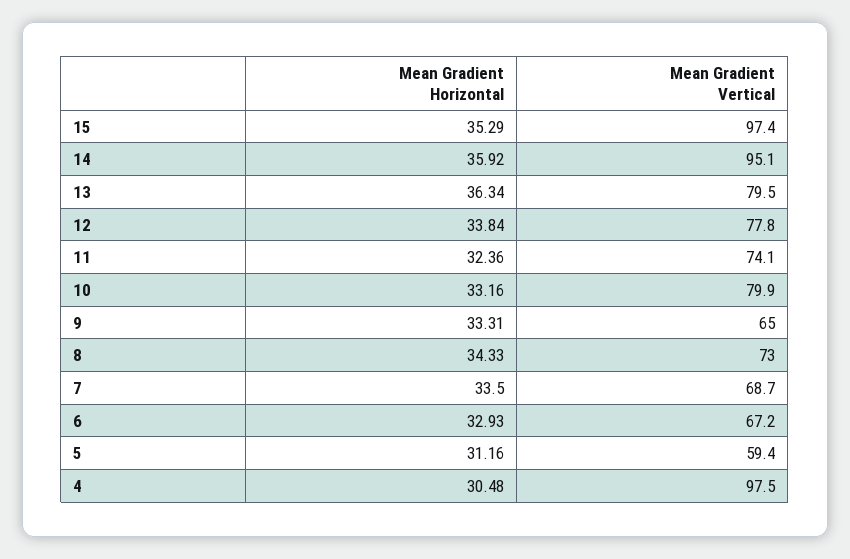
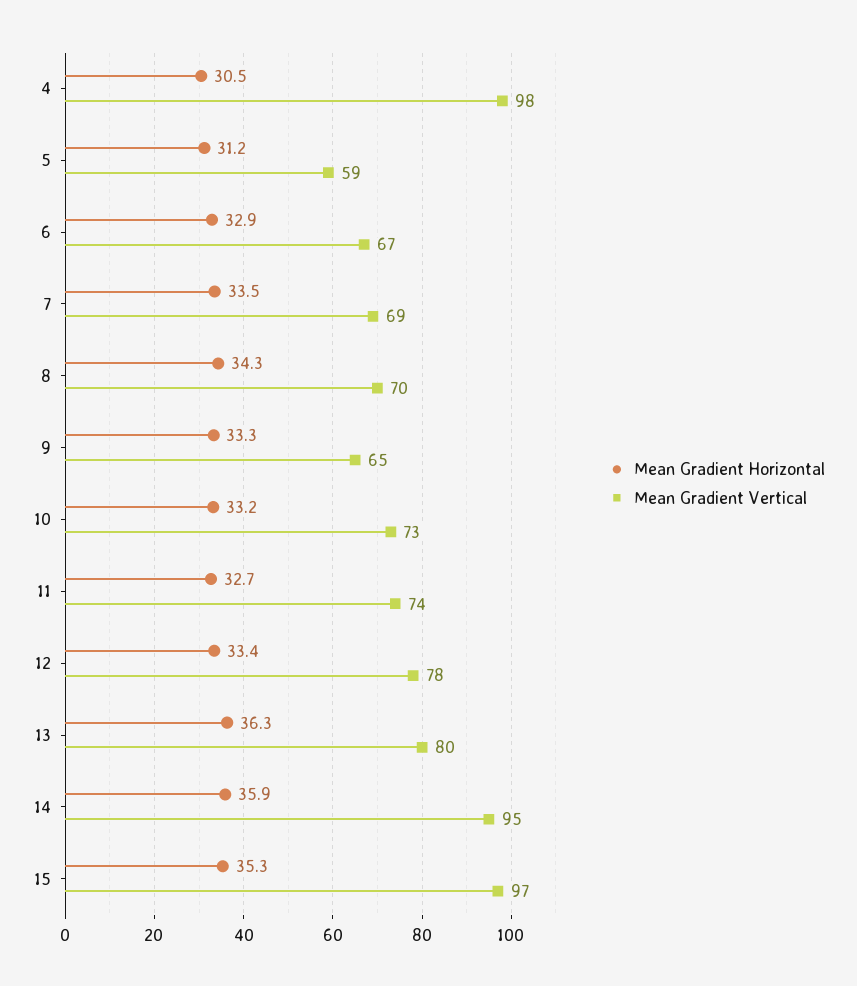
Mean Gradient Horizontal, 12: 33.84 -> 33.4
Mean Gradient Horizontal, 11: 32.36 -> 32.7
Mean Gradient Vertical, 10: 79.9 -> 73
Mean Gradient Vertical, 8: 73 -> 70

